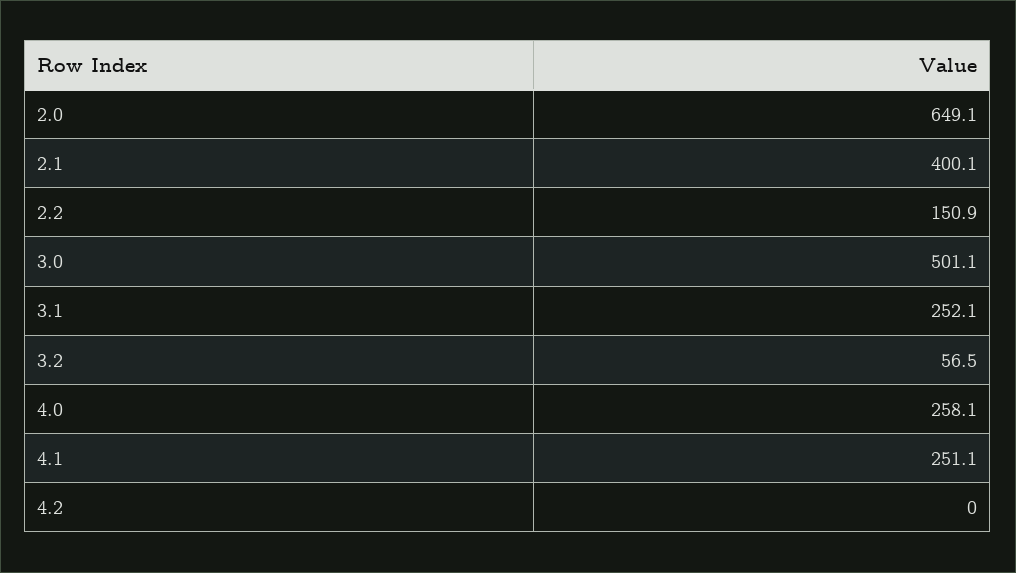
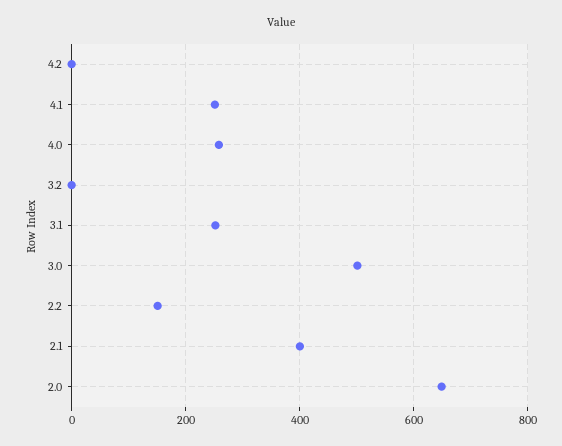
3.2: 56.5 -> 0

